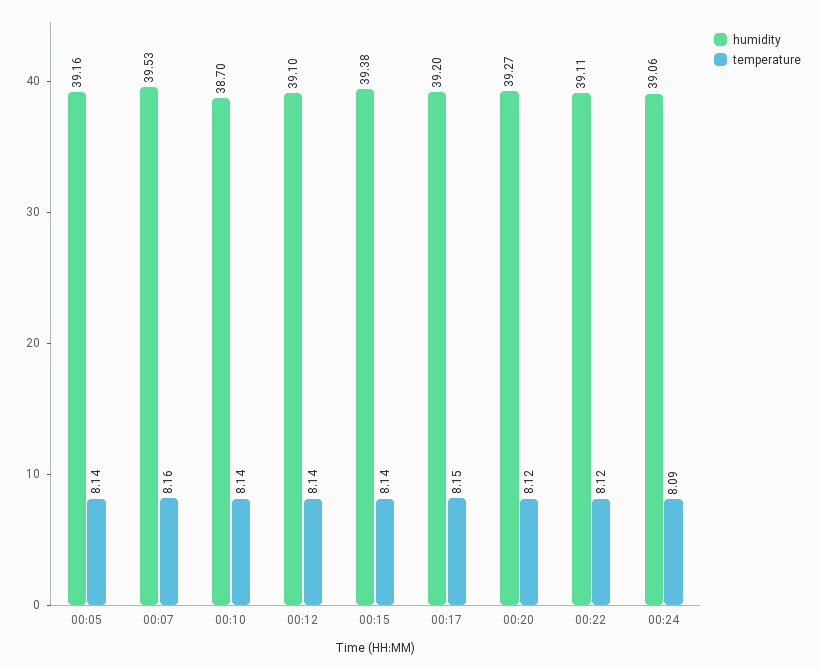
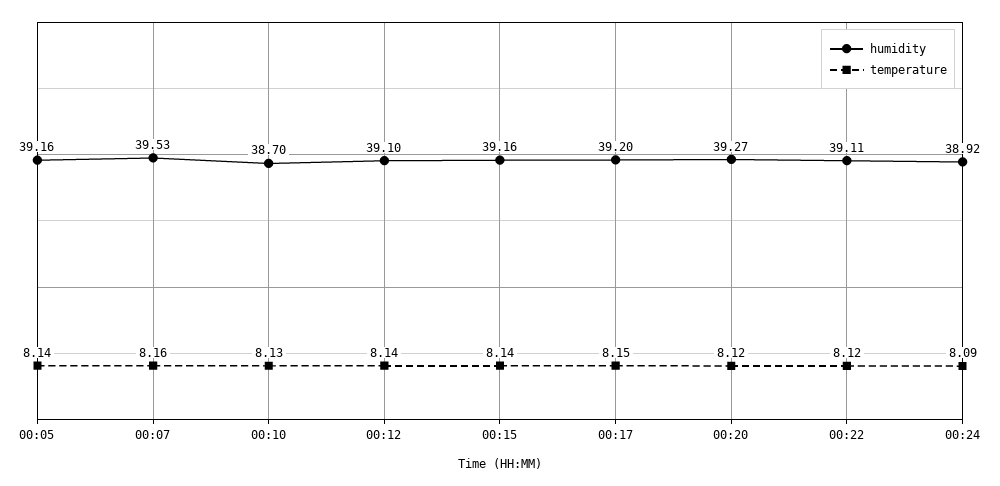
temperature, 00:10: 8.14 -> 8.13
humidity, 00:15: 39.38 -> 39.16
humidity, 00:24: 39.06 -> 38.92

